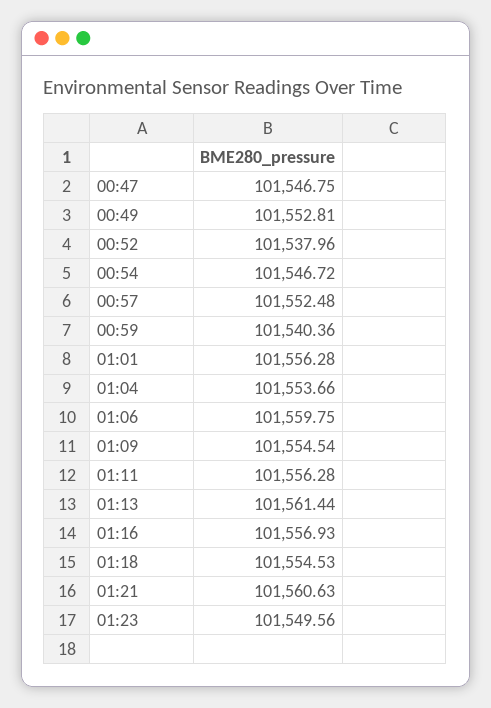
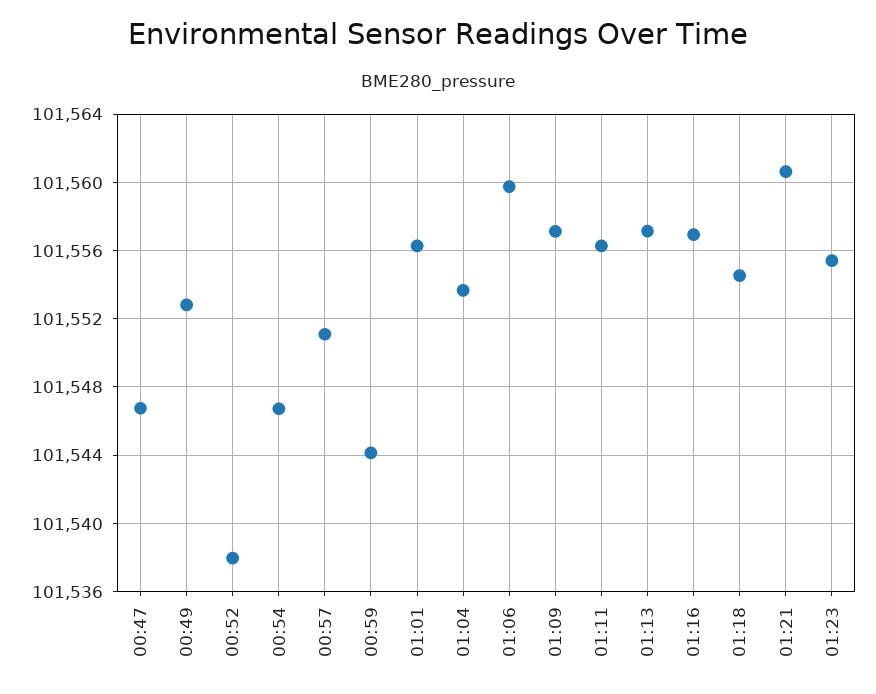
00:57: 101552.48 -> 101551
00:59: 101540.36 -> 101544
01:09: 101554.54 -> 101557
01:13: 101561.44 -> 101557
01:23: 101549.56 -> 101555.5

